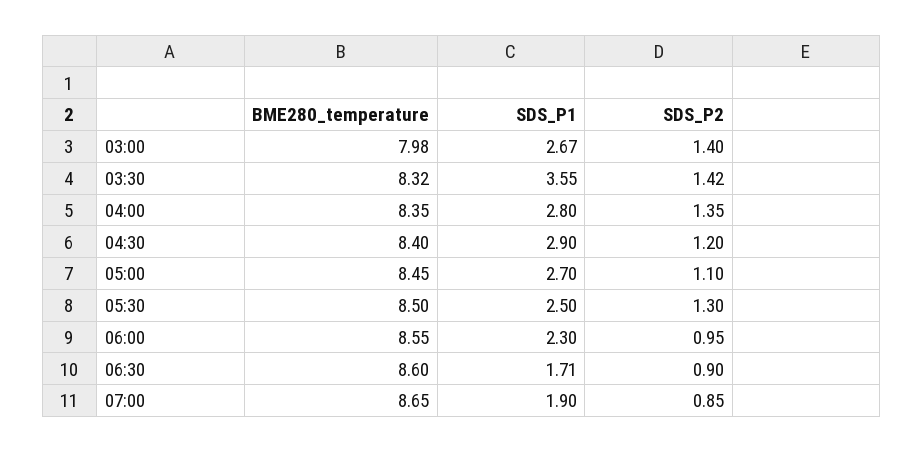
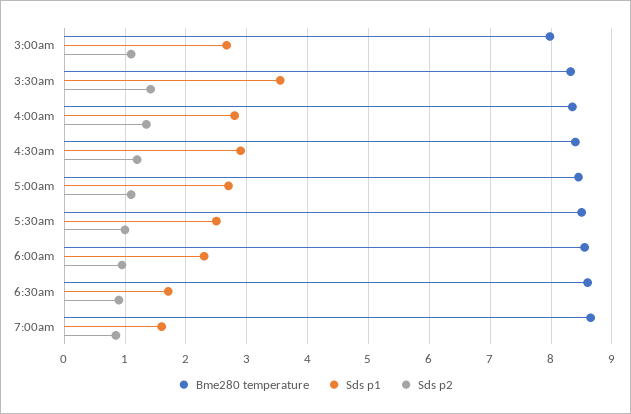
SDS_P2, 03:00: 1.4 -> 1.1
SDS_P2, 05:30: 1.3 -> 1
SDS_P1, 07:00: 1.9 -> 1.6

